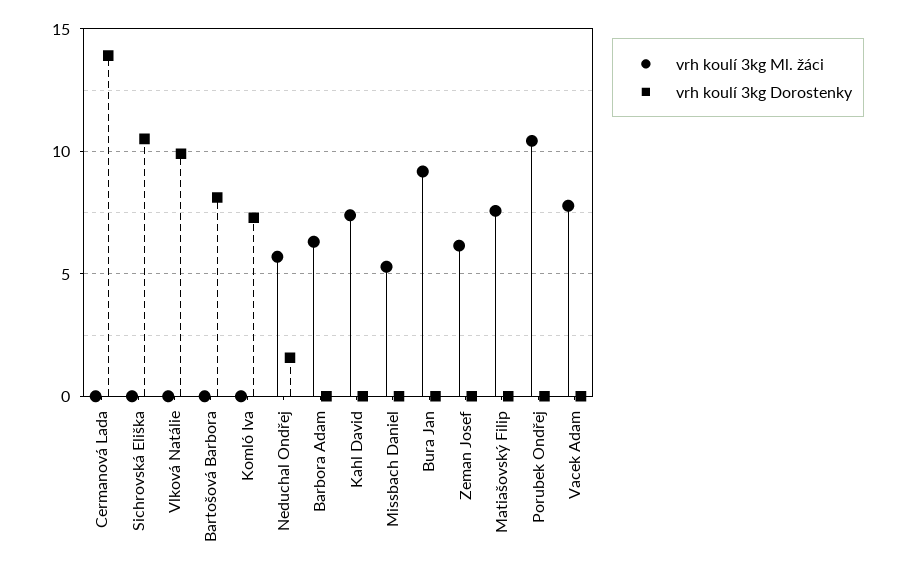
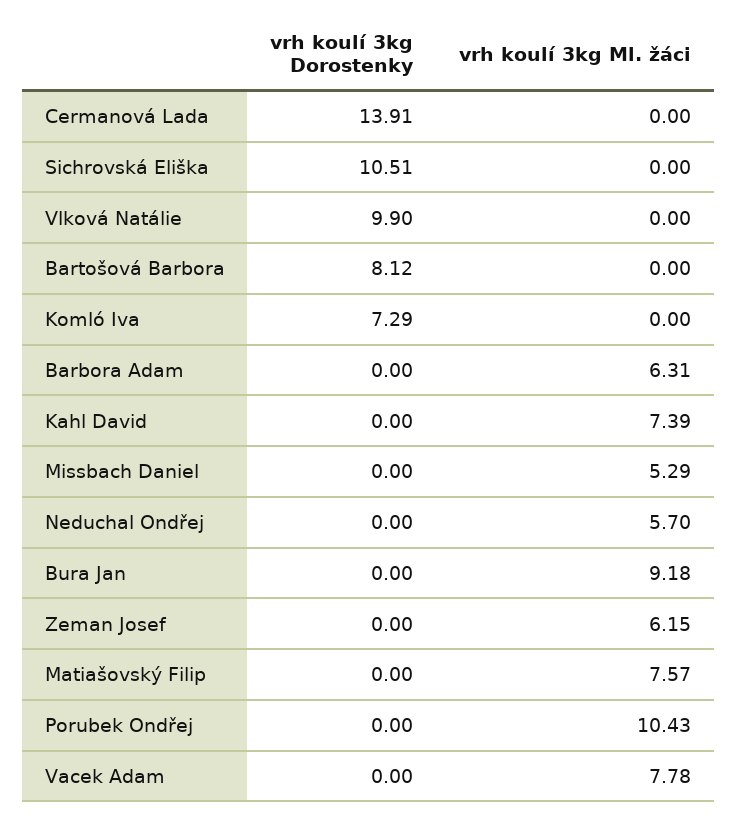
vrh koulí 3kg Dorostenky, Neduchal Ondřej: 1.5 -> 0

